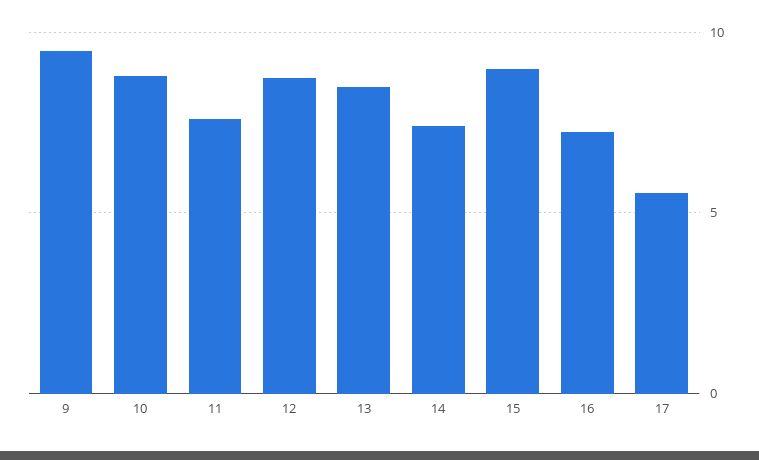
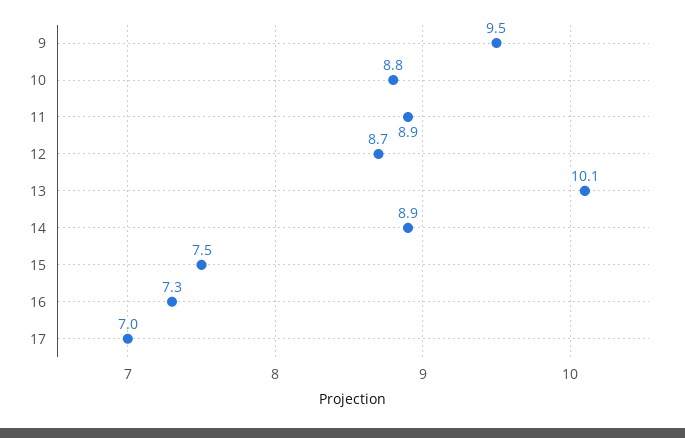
11: 7.5 -> 8.9
13: 8.5 -> 10.1
14: 7.5 -> 8.9
15: 9 -> 7.5
17: 5.5 -> 7

